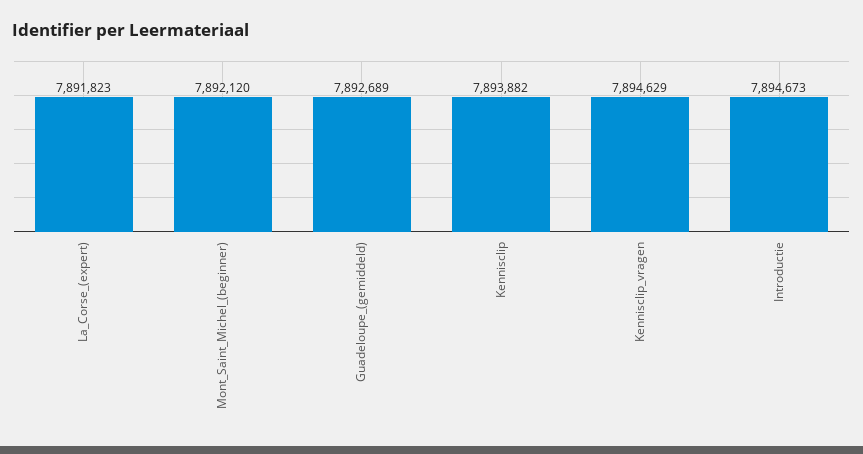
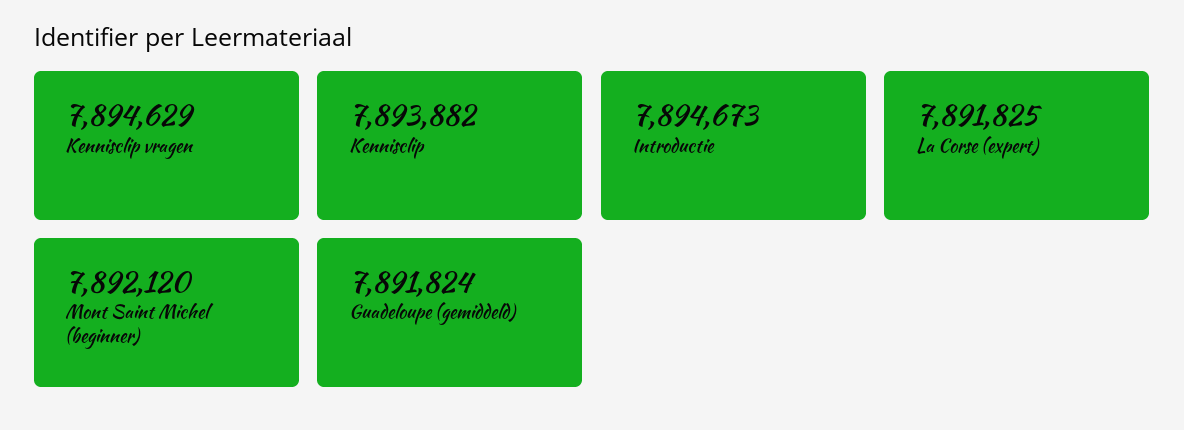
La_Corse_(expert): 7891823 -> 7891825
Guadeloupe_(gemiddeld): 7892689 -> 7891824

